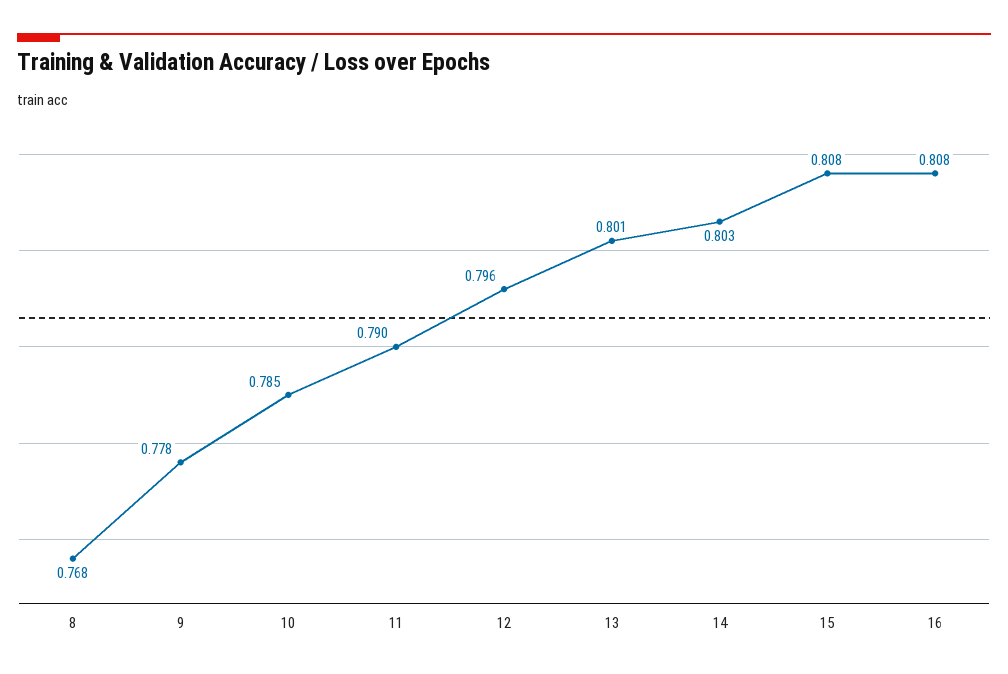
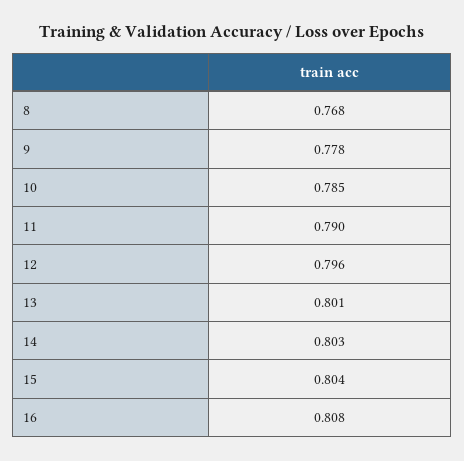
15: 0.808 -> 0.804

